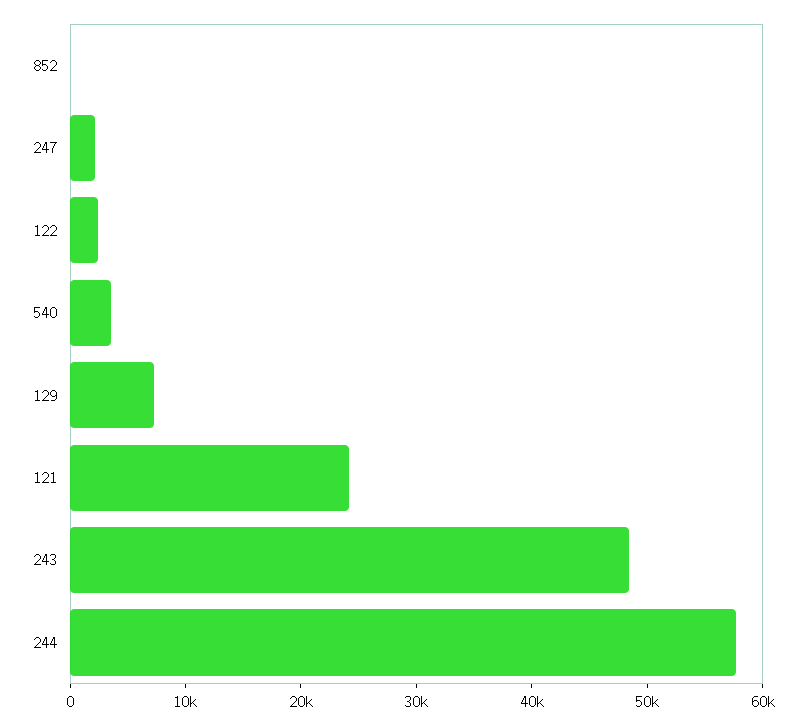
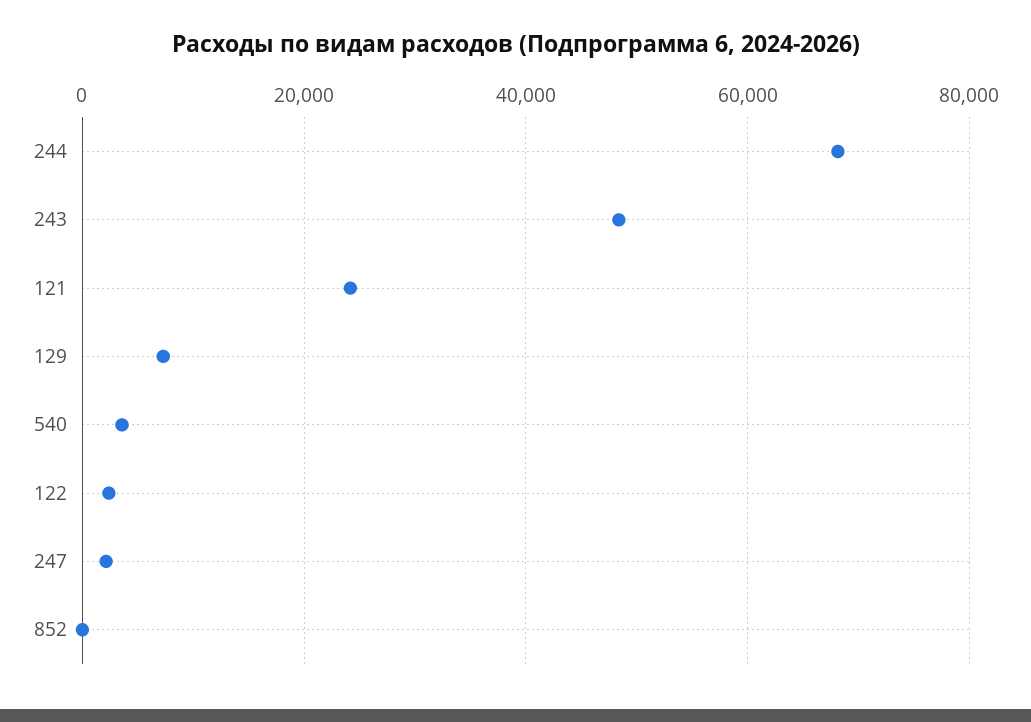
244: 58000 -> 68000

